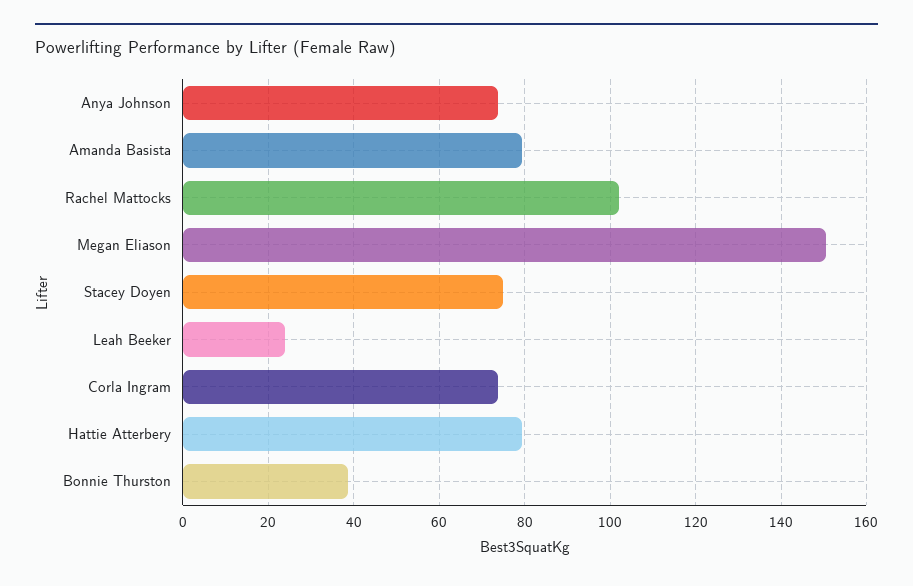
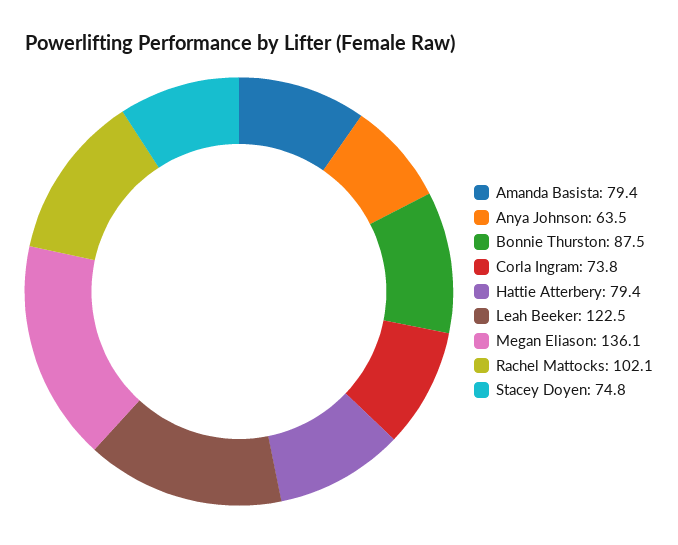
Anya Johnson: 74 -> 63.5
Megan Eliason: 150 -> 136.1
Leah Beeker: 24 -> 122.5
Bonnie Thurston: 38 -> 87.5

